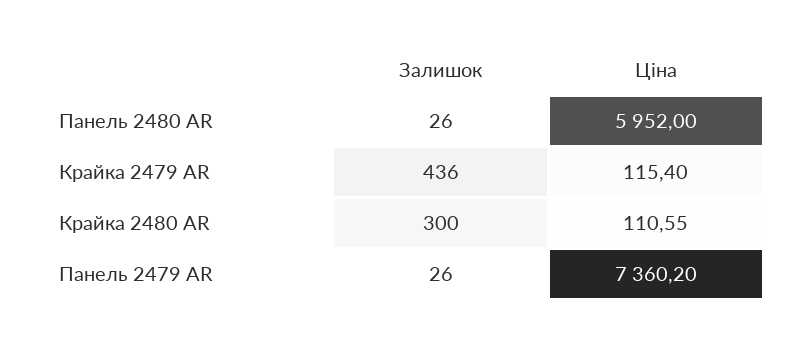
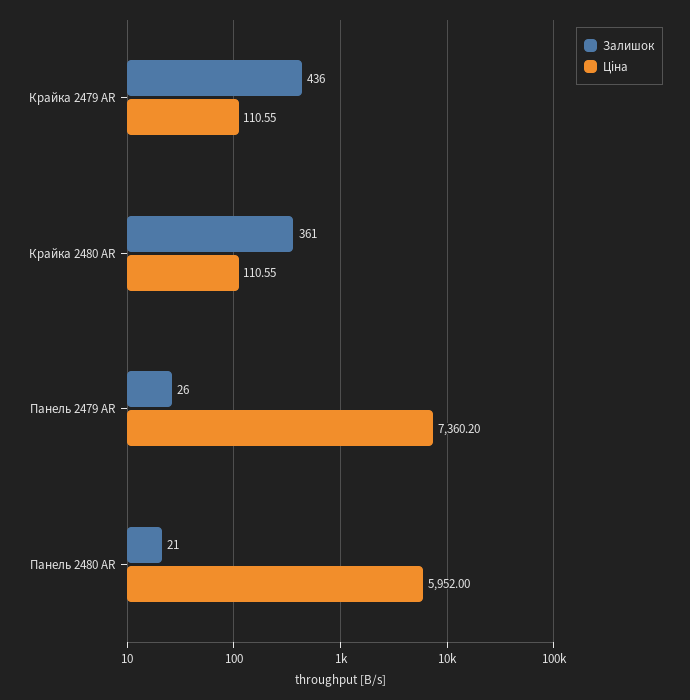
Залишок, Панель 2480 AR: 26 -> 21
Ціна, Крайка 2479 AR: 115.4 -> 110.55
Залишок, Крайка 2480 AR: 300 -> 361

